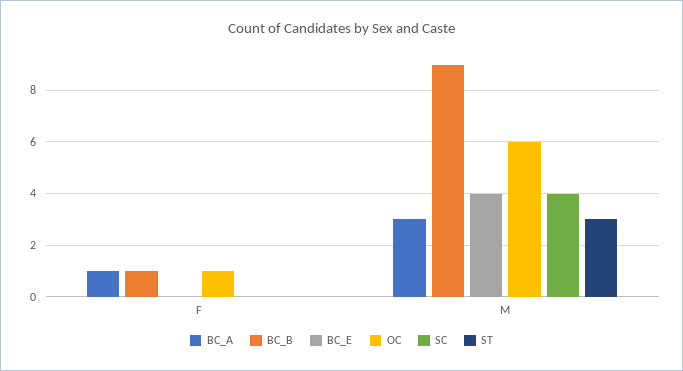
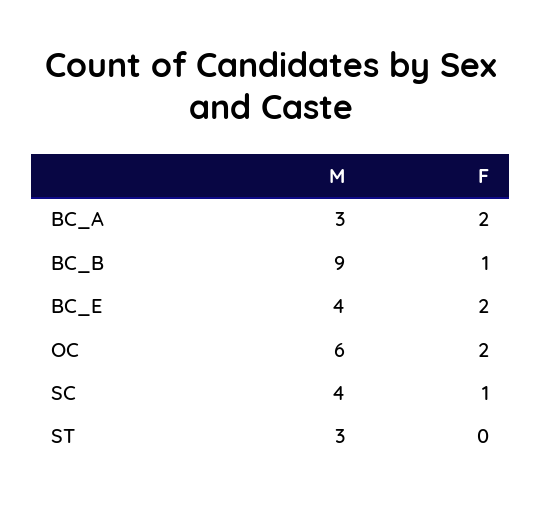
BC_A, F: 1 -> 2
BC_E, F: 0 -> 2
OC, F: 1 -> 2
SC, F: 0 -> 1

